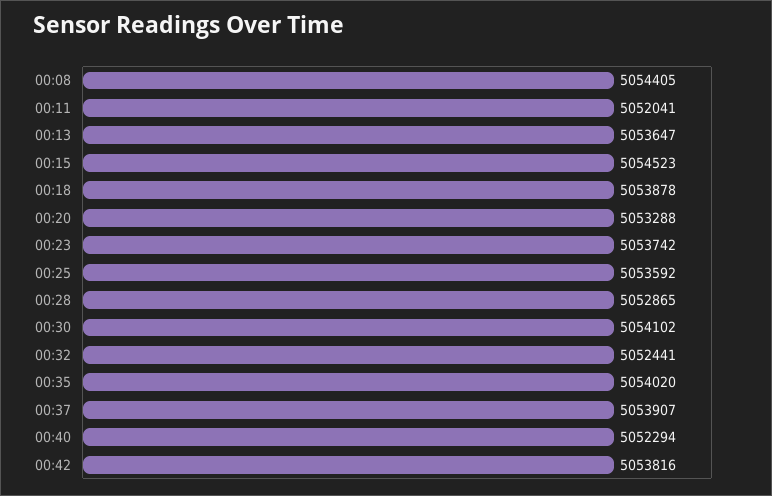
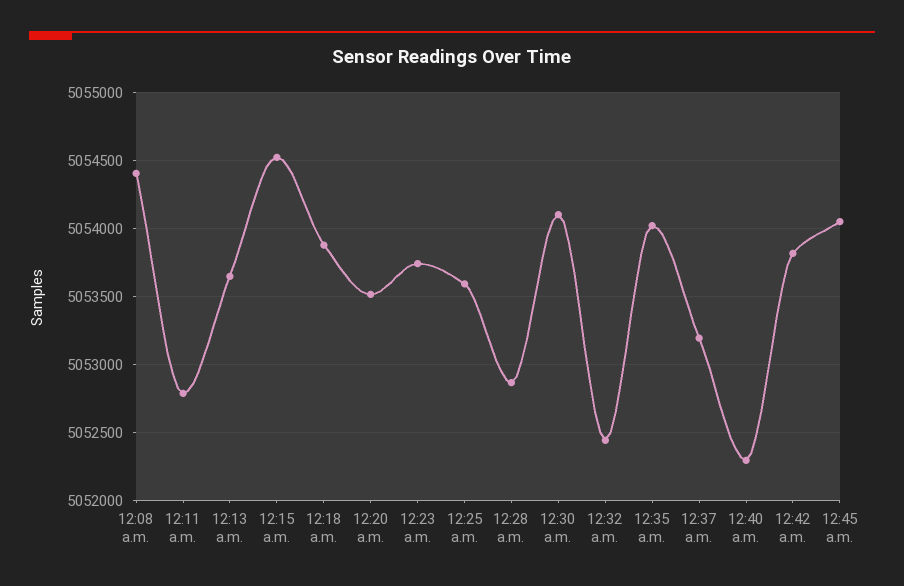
00:11: 5052041 -> 5052800
00:20: 5053288 -> 5053500
00:37: 5053907 -> 5053200
12:45 a.m.: none -> 5054050

